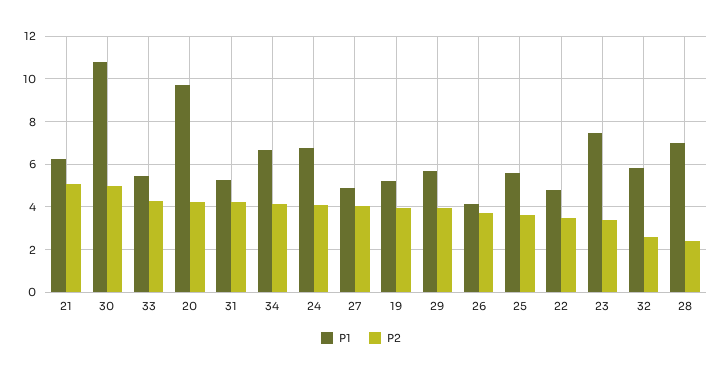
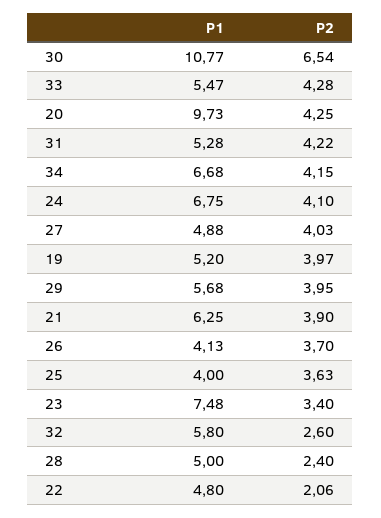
P2, 21: 5 -> 3.9
P2, 30: 5 -> 6.54
P1, 25: 5.5 -> 4
P2, 22: 3.5 -> 2.06
P1, 28: 7 -> 5

